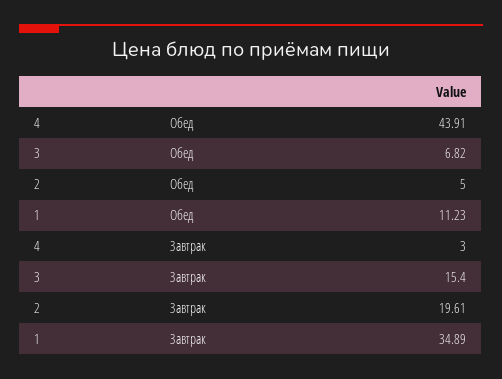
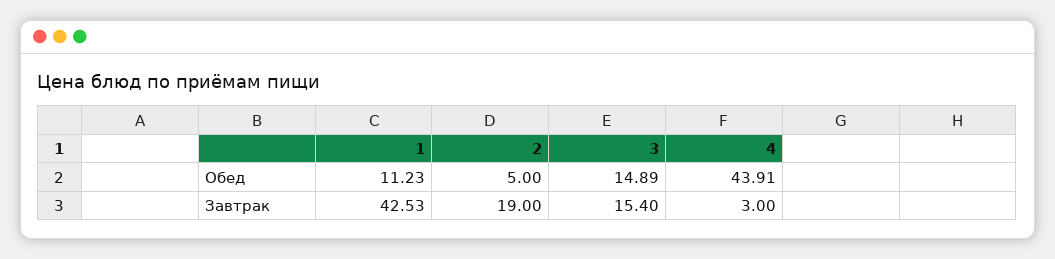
3, Обед: 6.82 -> 14.89
2, Завтрак: 19.61 -> 19
1, Завтрак: 34.89 -> 42.53

